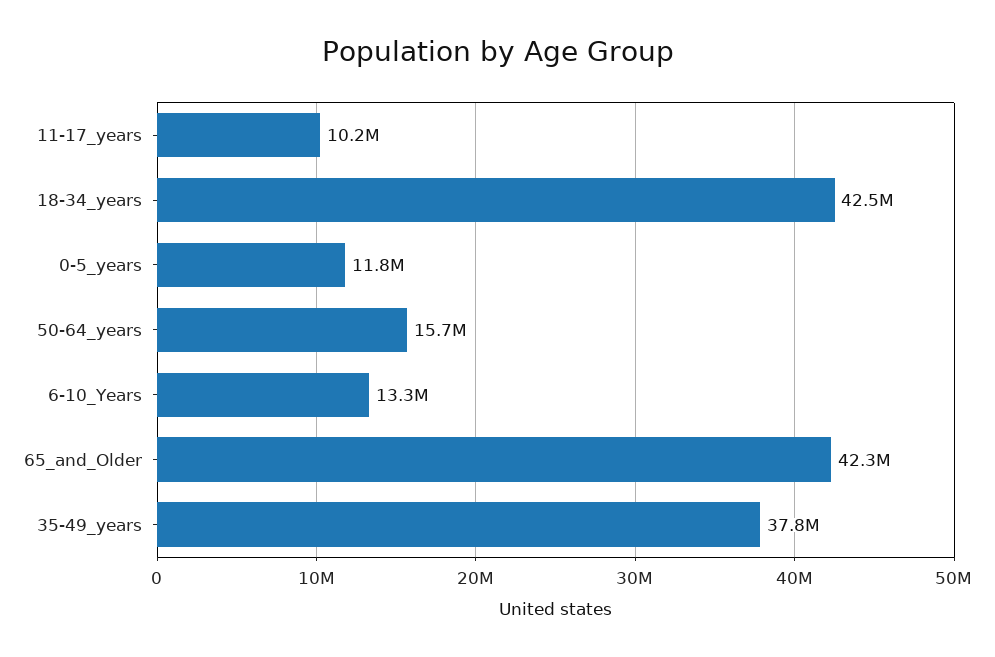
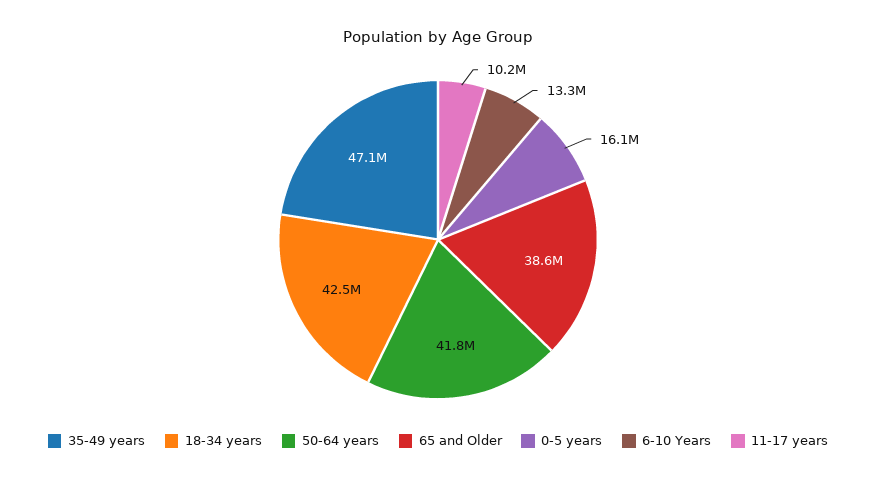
0-5_years: 11800000 -> 16100000
50-64_years: 15700000 -> 41800000
65_and_Older: 42300000 -> 38600000
35-49_years: 37800000 -> 47100000

